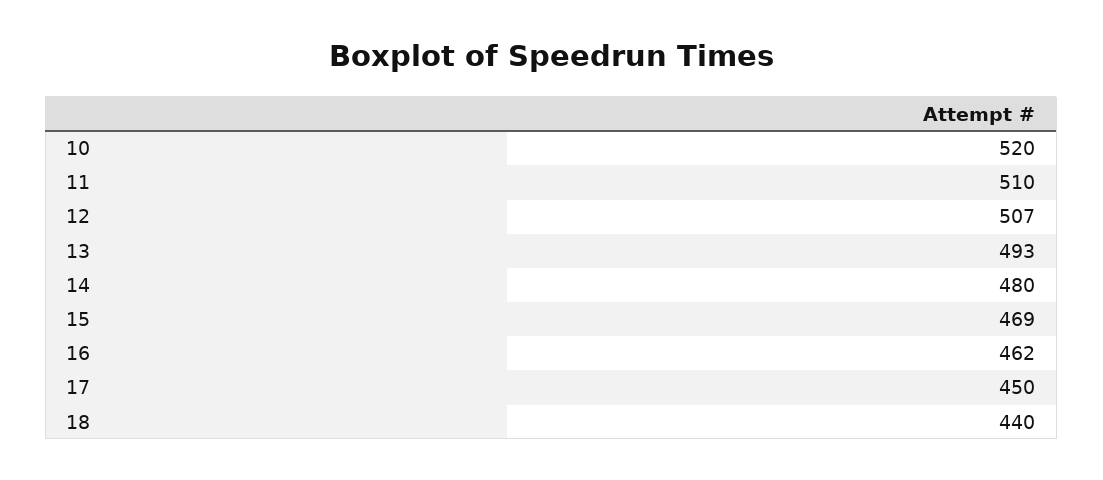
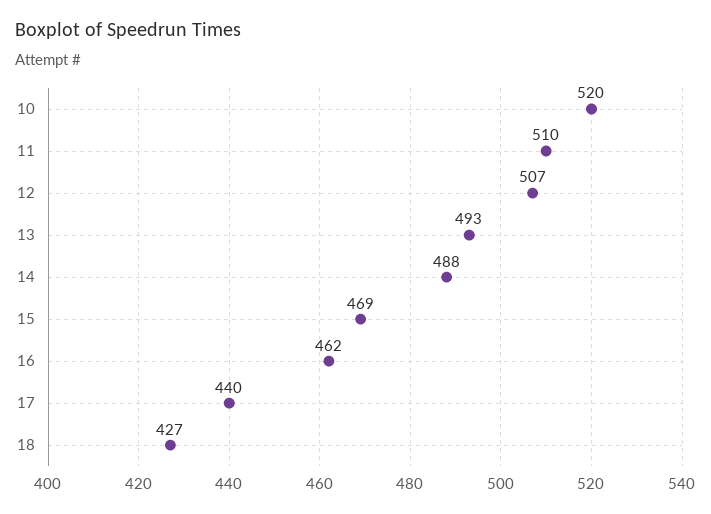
14: 480 -> 488
17: 450 -> 440
18: 440 -> 427

